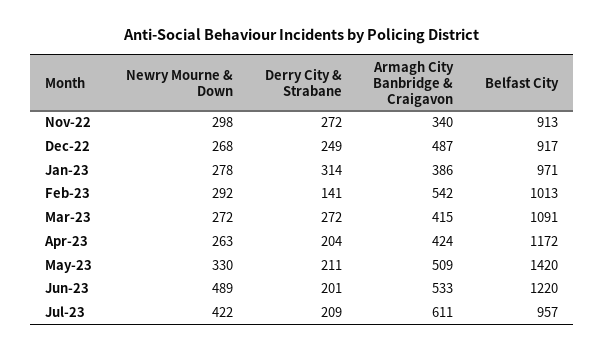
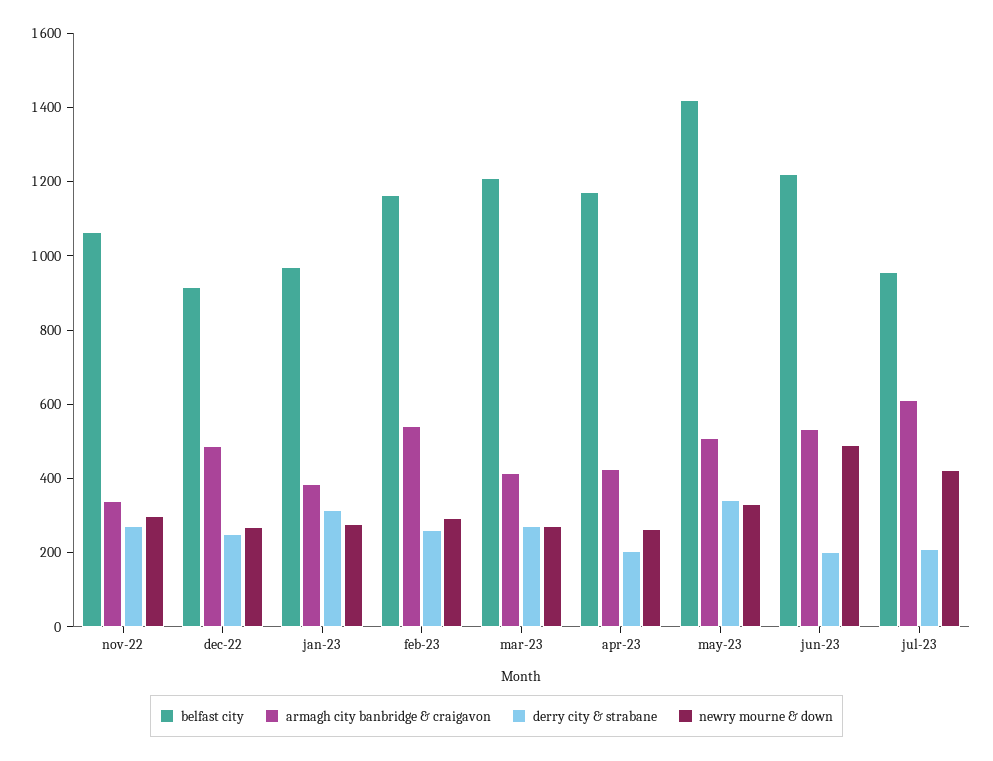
Belfast City, Nov-22: 913 -> 1050
Derry City & Strabane, Feb-23: 141 -> 250
Belfast City, Feb-23: 1013 -> 1150
Belfast City, Mar-23: 1091 -> 1200
Derry City & Strabane, May-23: 211 -> 350

